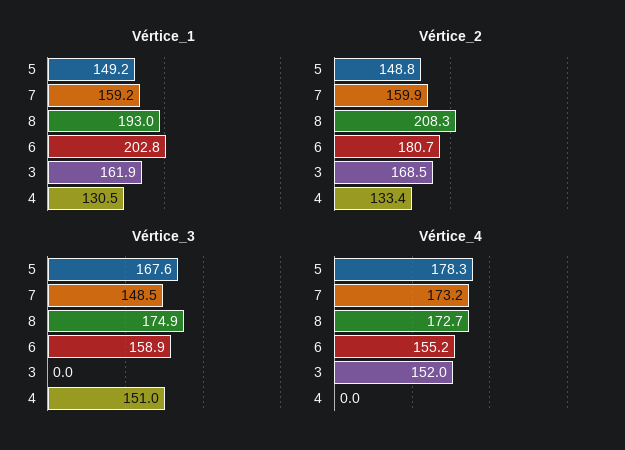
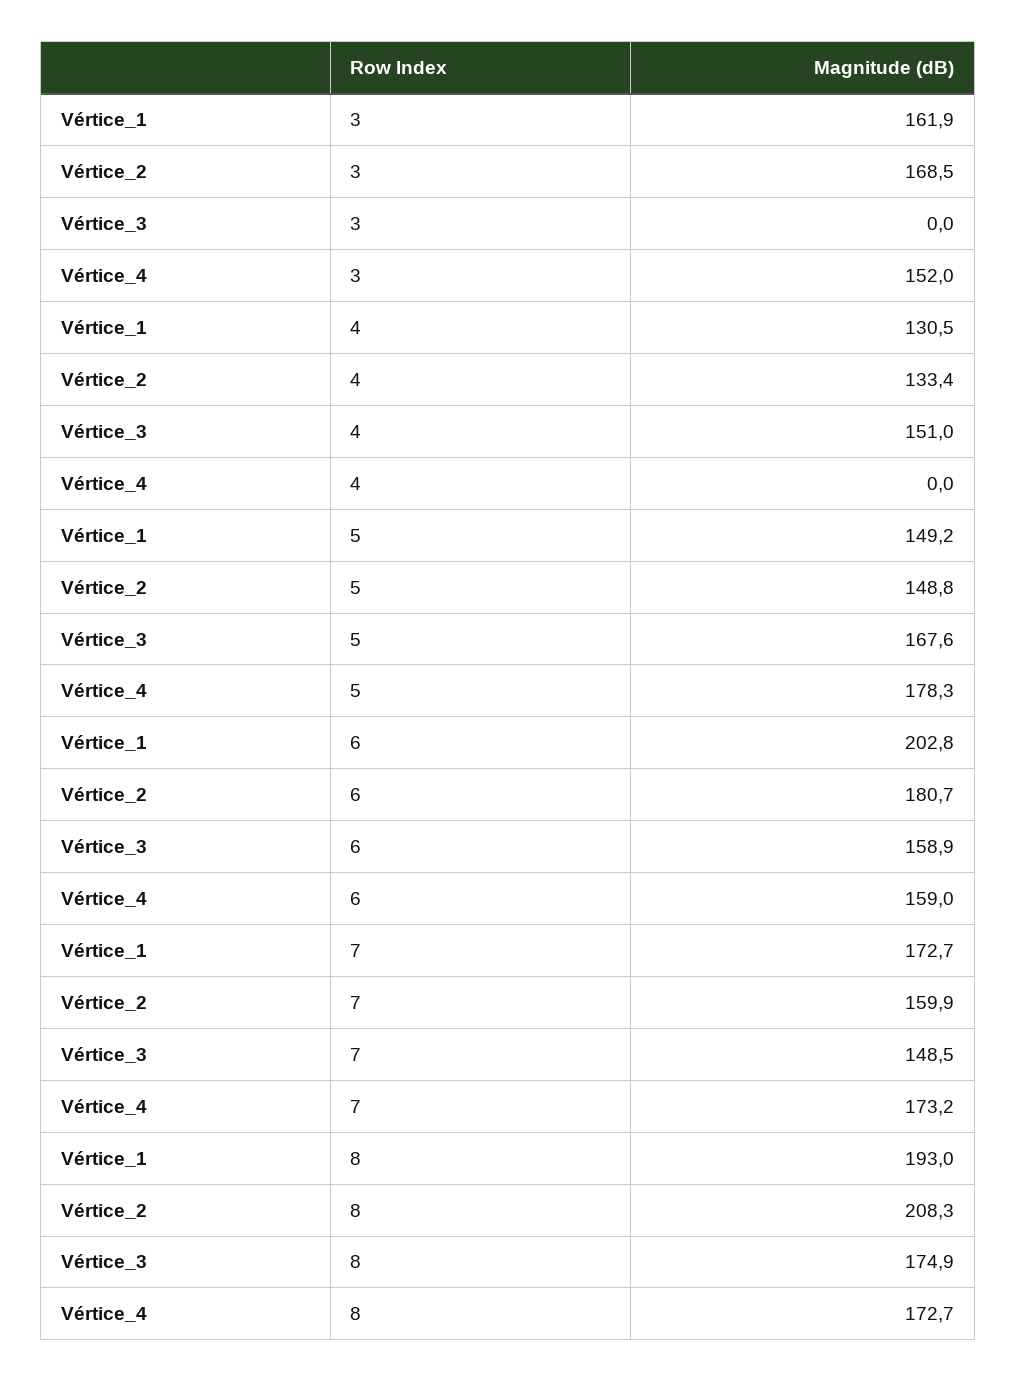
Vértice_1, 7: 159.2 -> 172.7
Vértice_4, 6: 155.2 -> 159

